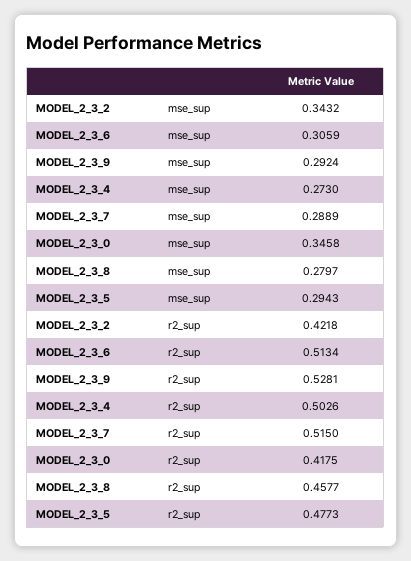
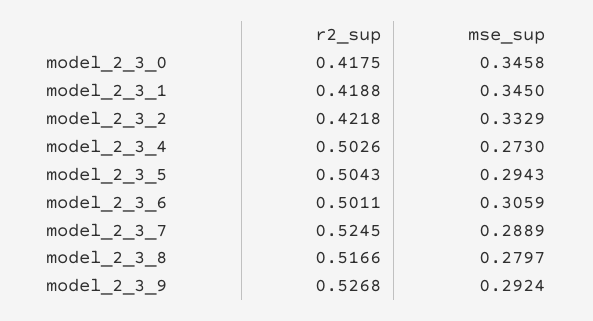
MODEL_2_3_2, mse_sup: 0.3432 -> 0.3329
MODEL_2_3_6, r2_sup: 0.5134 -> 0.5011
MODEL_2_3_9, r2_sup: 0.5281 -> 0.5268
MODEL_2_3_7, r2_sup: 0.515 -> 0.5245
MODEL_2_3_8, r2_sup: 0.4577 -> 0.5166
MODEL_2_3_5, r2_sup: 0.4773 -> 0.5043
model_2_3_1, r2_sup: none -> 0.4188
model_2_3_1, mse_sup: none -> 0.345

